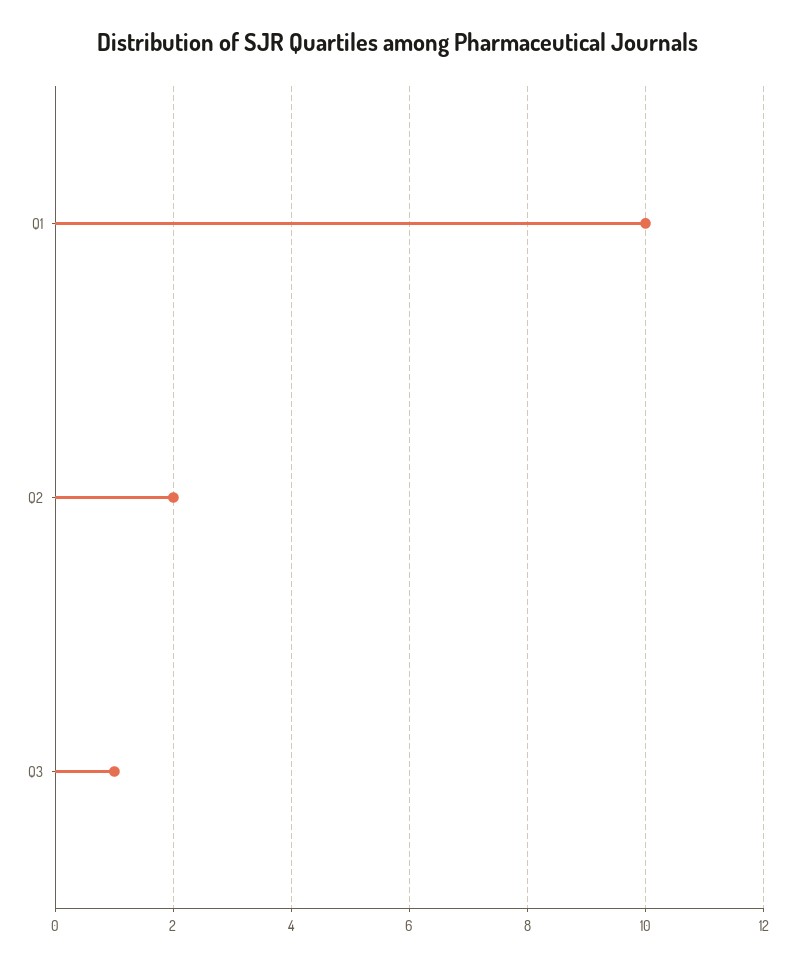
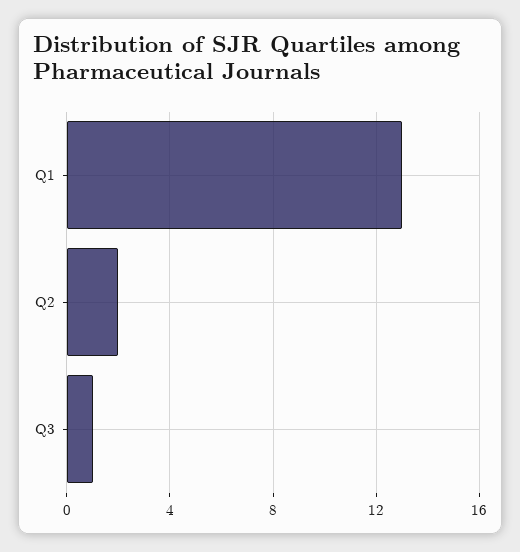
Q1: 10 -> 13

